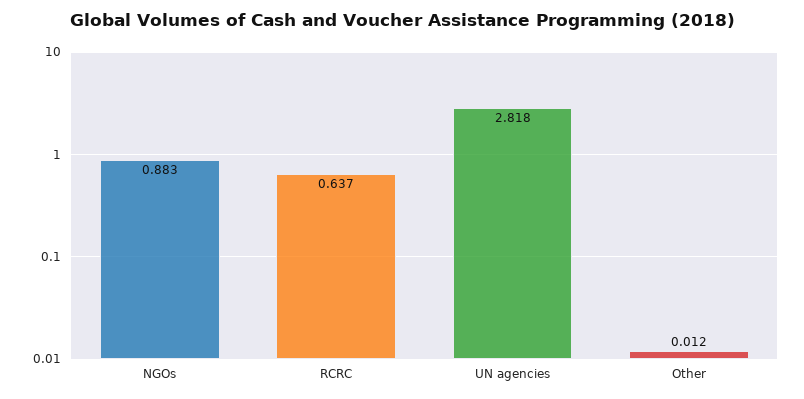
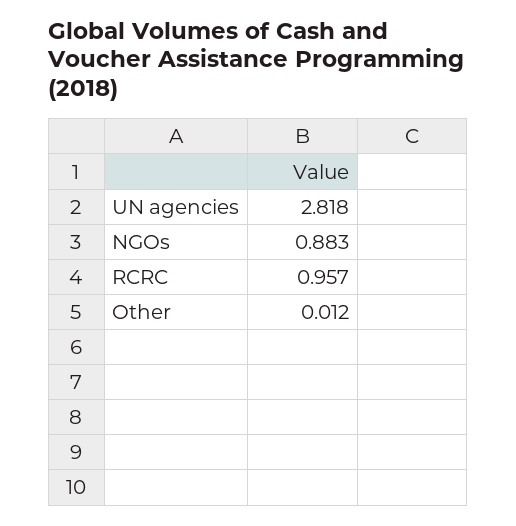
RCRC: 0.637 -> 0.957

